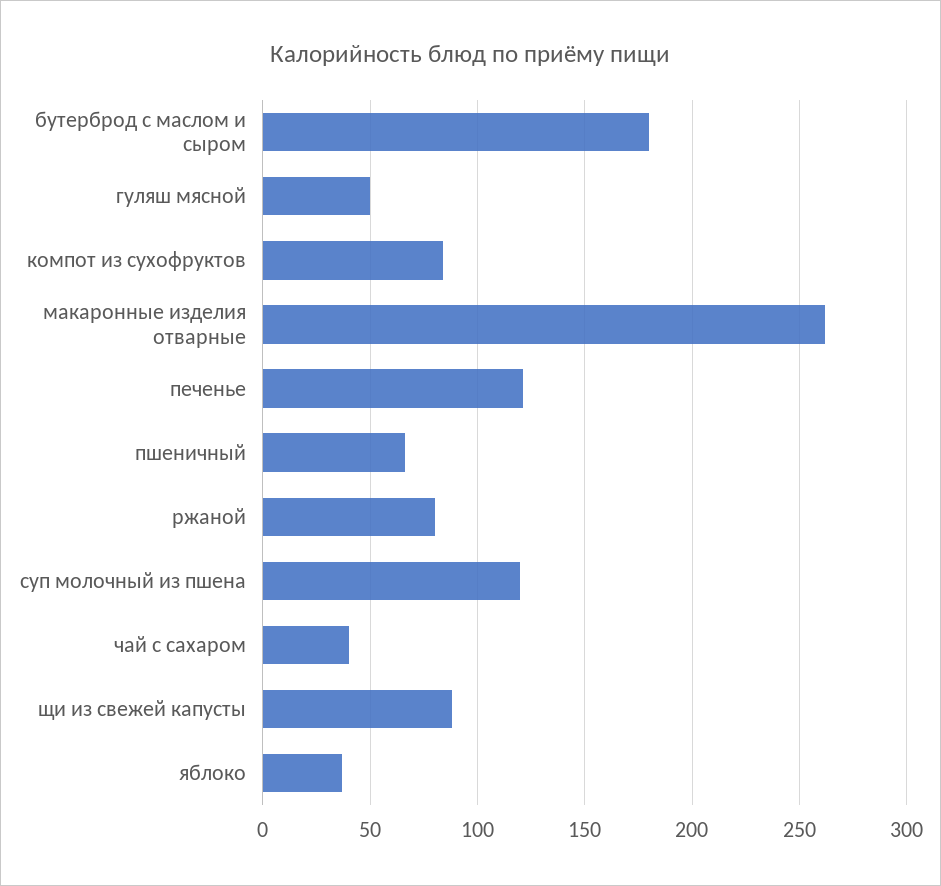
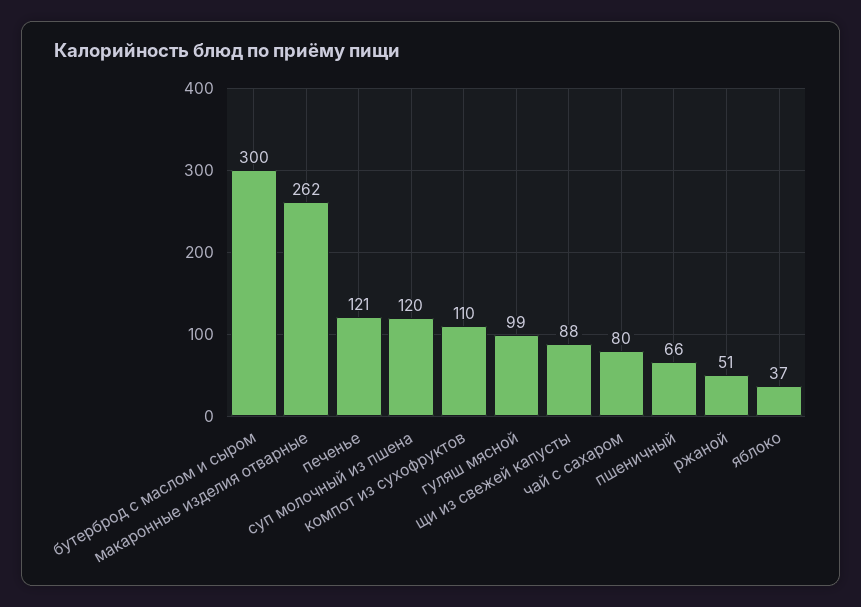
бутерброд с маслом и сыром: 180 -> 300
гуляш мясной: 50 -> 99
компот из сухофруктов: 85 -> 110
ржаной: 80 -> 51
чай с сахаром: 40 -> 80

